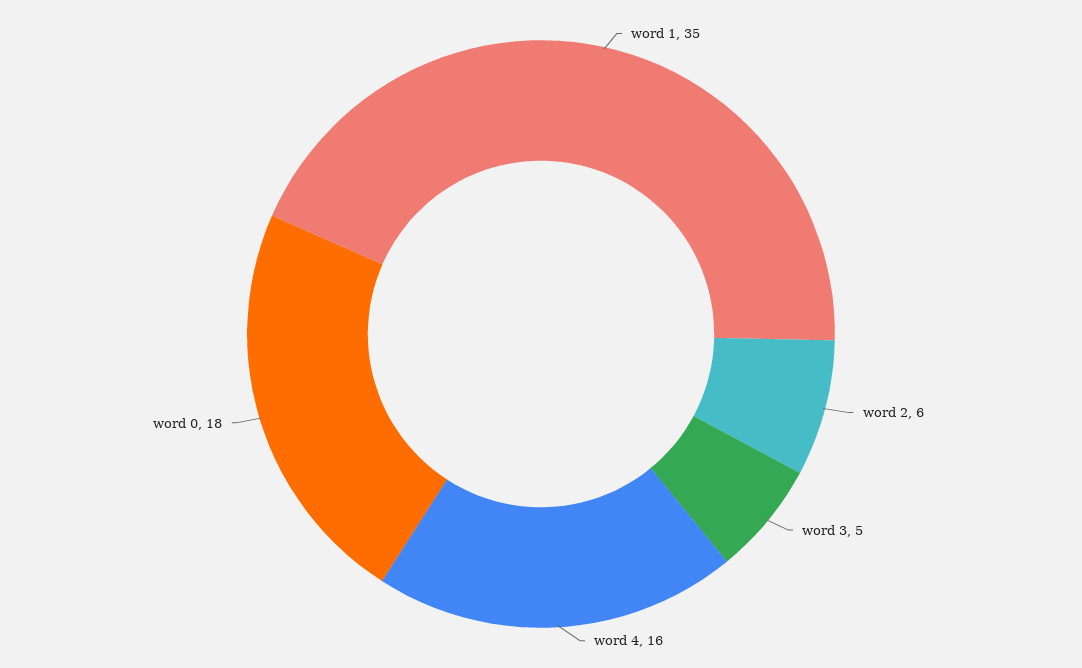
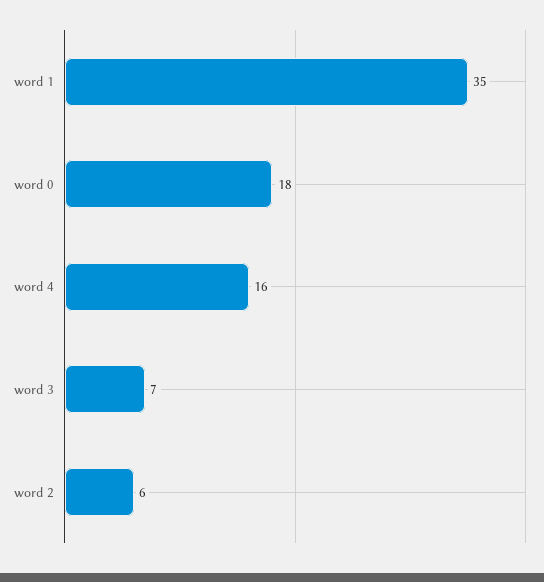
word 3: 5 -> 7

